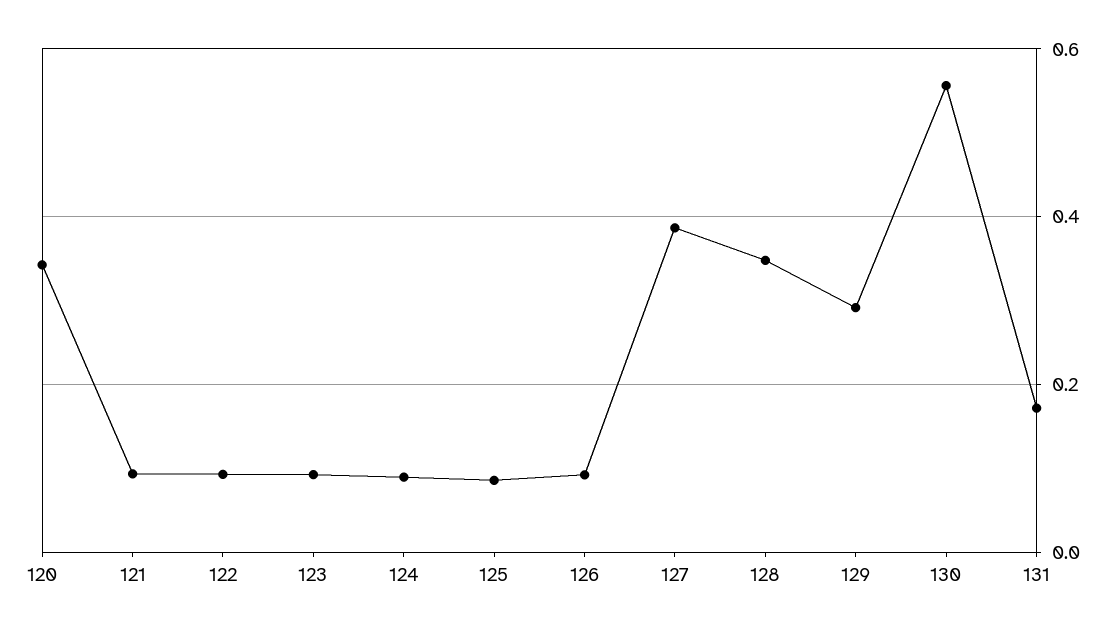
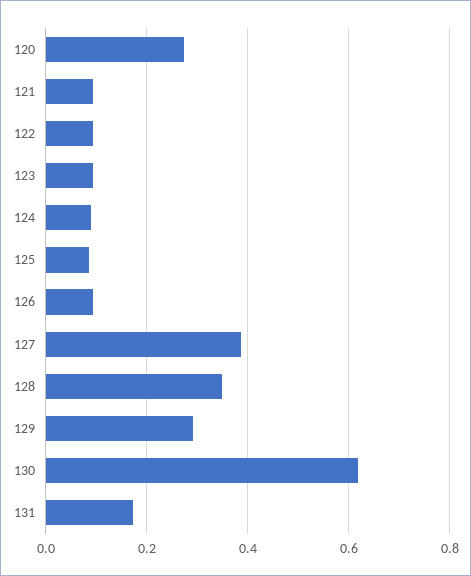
120: 0.34 -> 0.28
130: 0.56 -> 0.62

